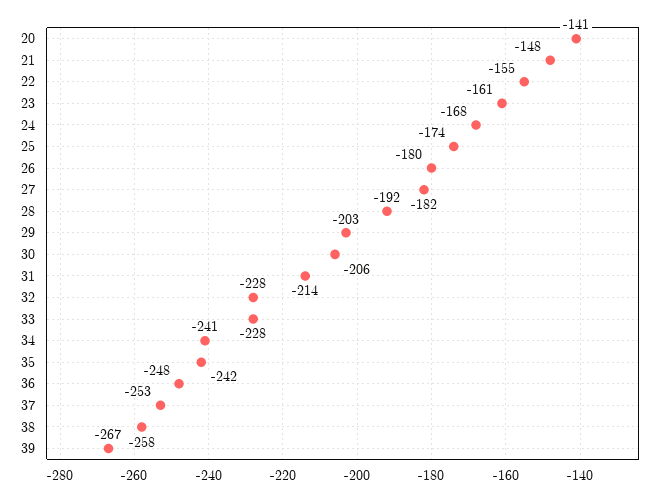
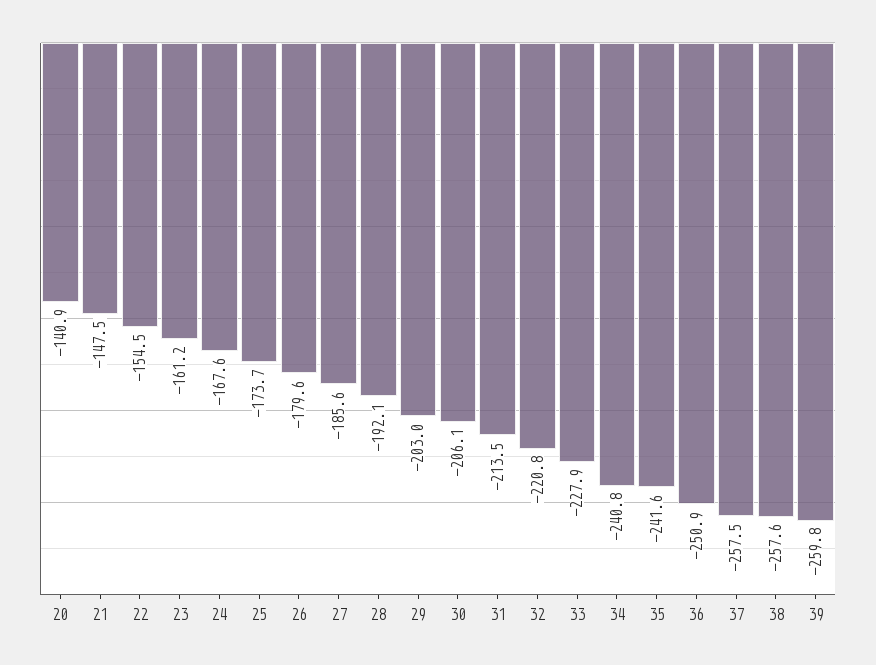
27: -182 -> -185.6
32: -228 -> -220.8
36: -248 -> -250.9
37: -253 -> -257.5
39: -267 -> -259.8

